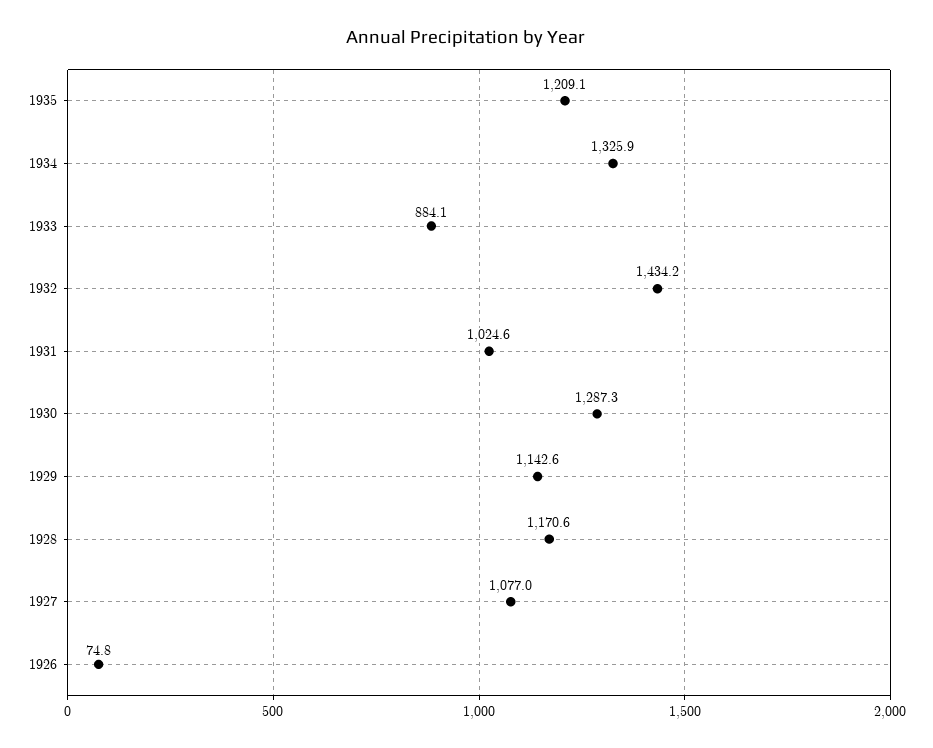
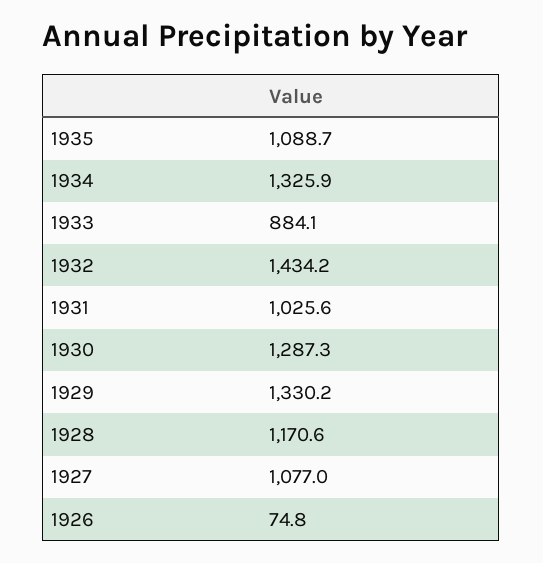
1935: 1209.1 -> 1088.7
1931: 1024.6 -> 1025.6
1929: 1142.6 -> 1330.2

